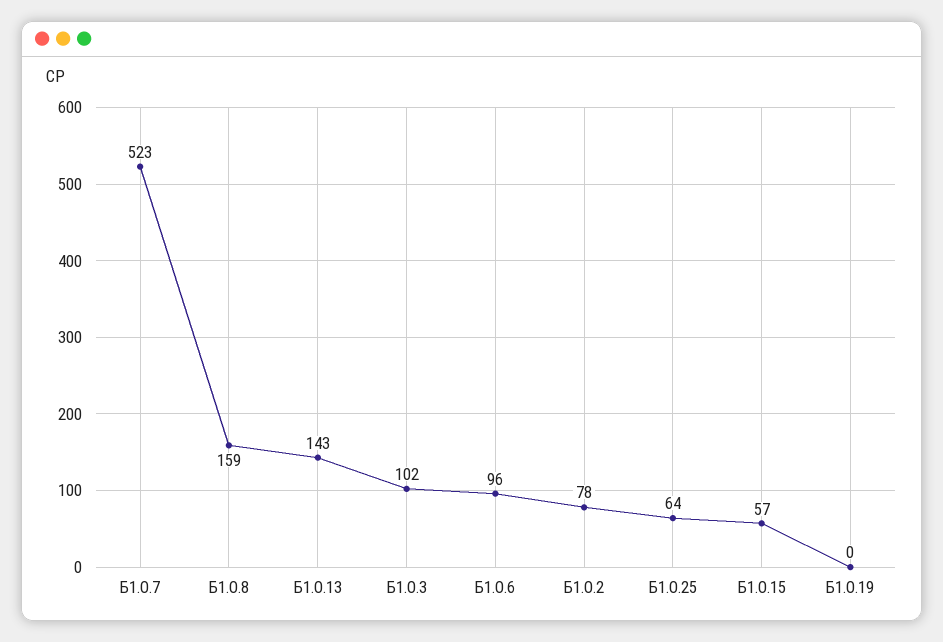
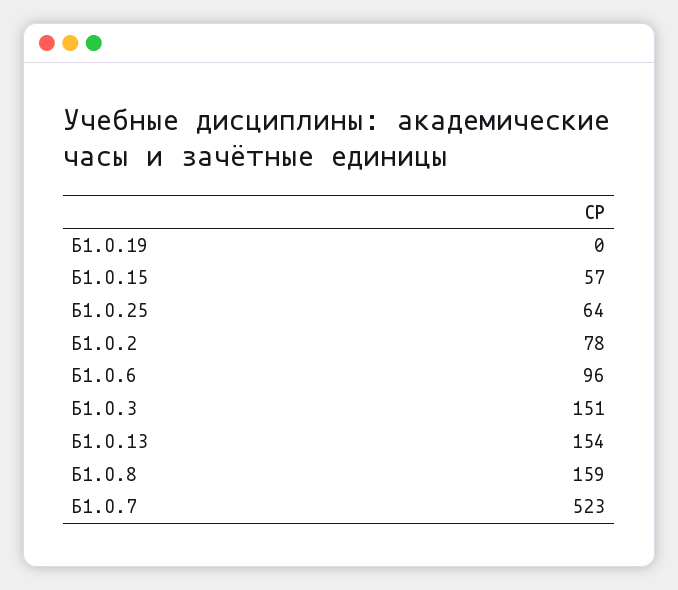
Б1.О.13: 143 -> 154
Б1.О.3: 102 -> 151

